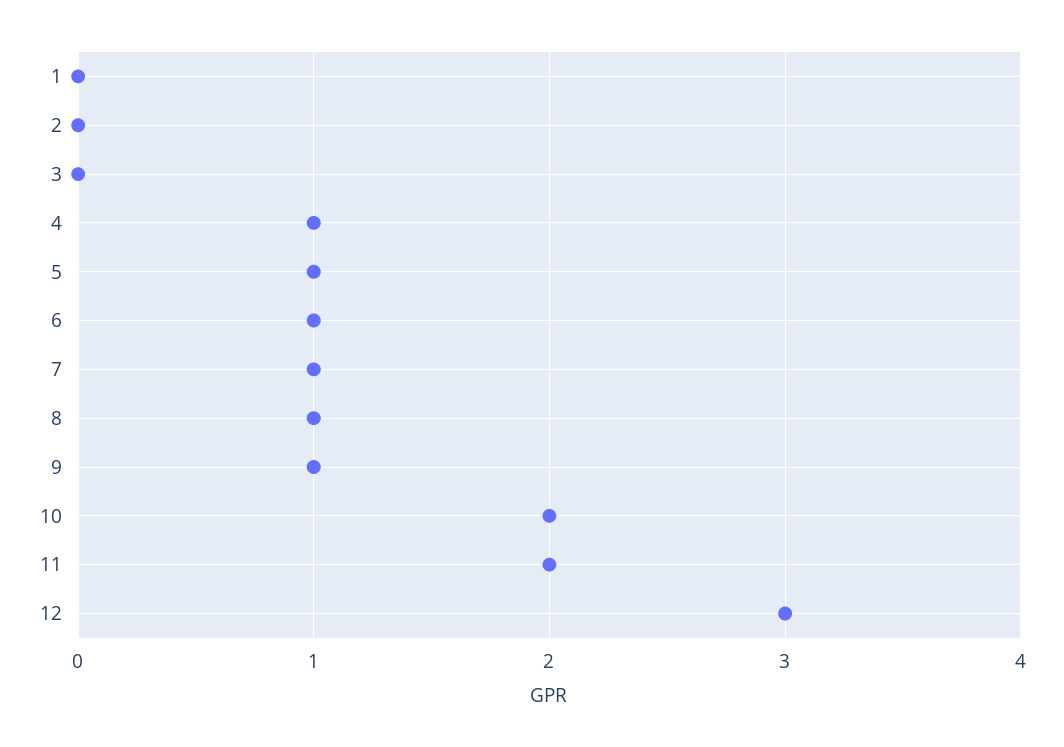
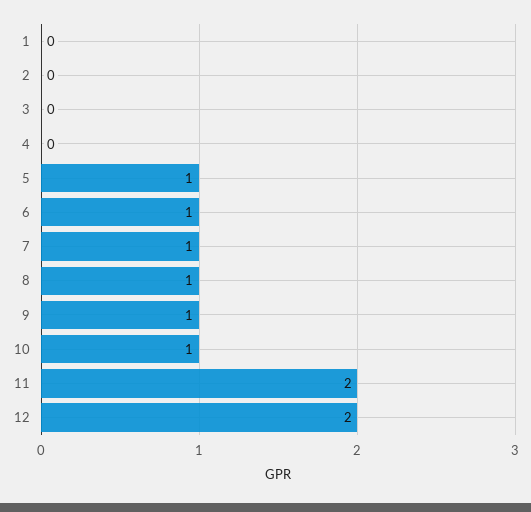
4: 1 -> 0
10: 2 -> 1
12: 3 -> 2

